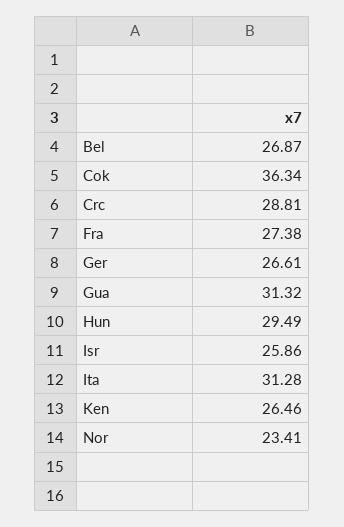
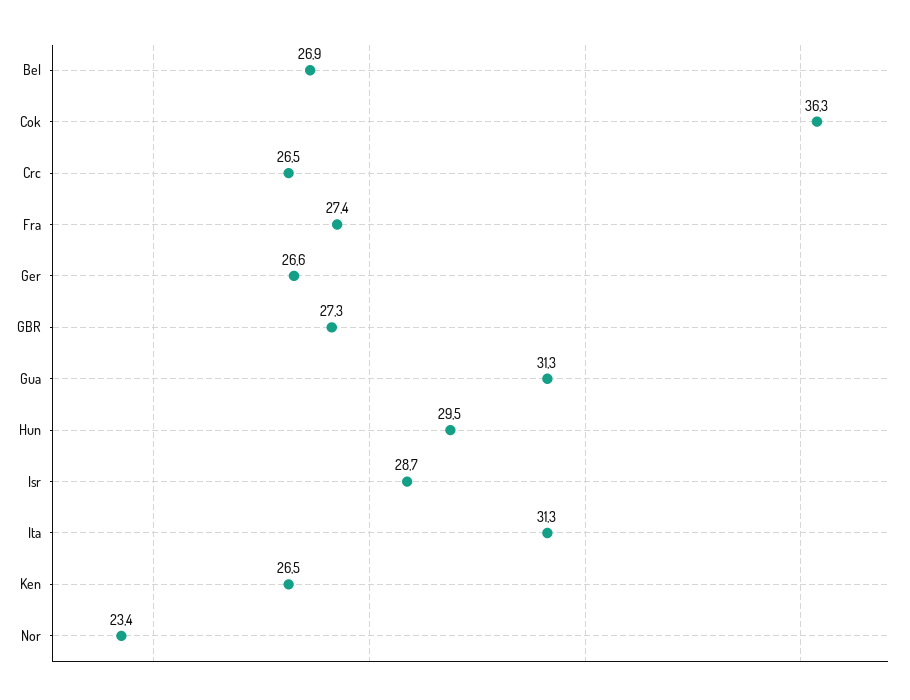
Crc: 28.81 -> 26.5
Isr: 25.86 -> 28.7
GBR: none -> 27.3

